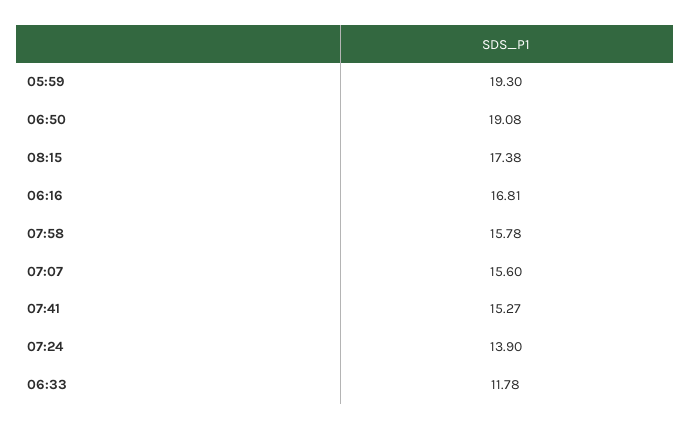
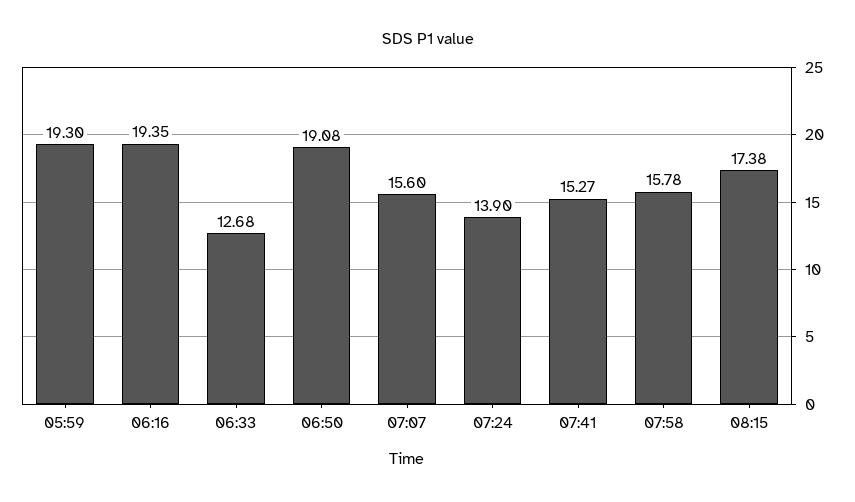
06:16: 16.81 -> 19.35
06:33: 11.78 -> 12.68

